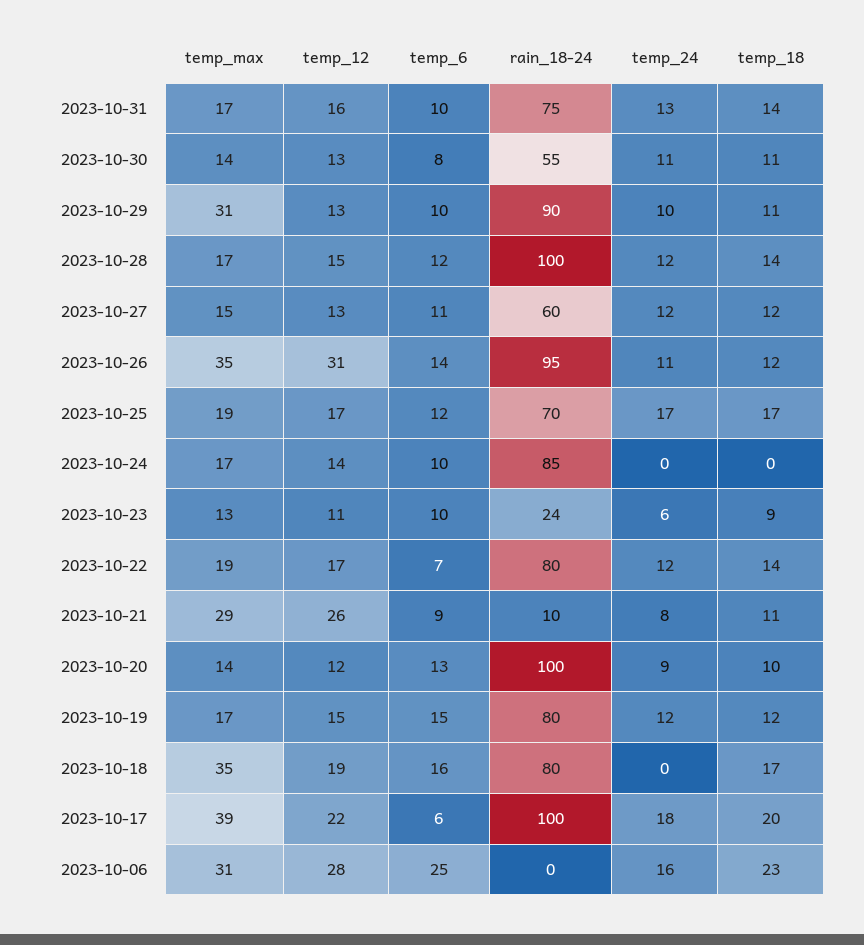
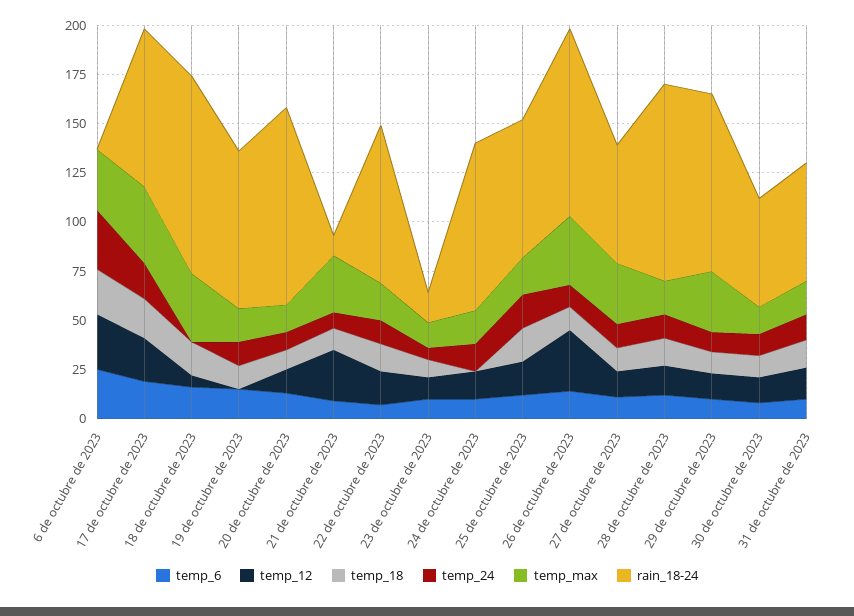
rain_18-24, 2023-10-31: 75 -> 60
temp_max, 2023-10-27: 15 -> 30
temp_24, 2023-10-24: 0 -> 15
rain_18-24, 2023-10-23: 24 -> 15
temp_12, 2023-10-19: 15 -> 0
temp_12, 2023-10-18: 19 -> 5
rain_18-24, 2023-10-18: 80 -> 100
temp_6, 2023-10-17: 6 -> 20
rain_18-24, 2023-10-17: 100 -> 80
temp_24, 2023-10-06: 16 -> 30

